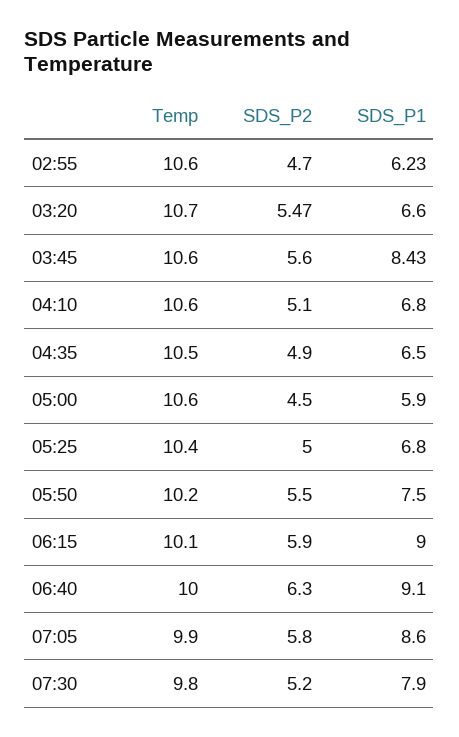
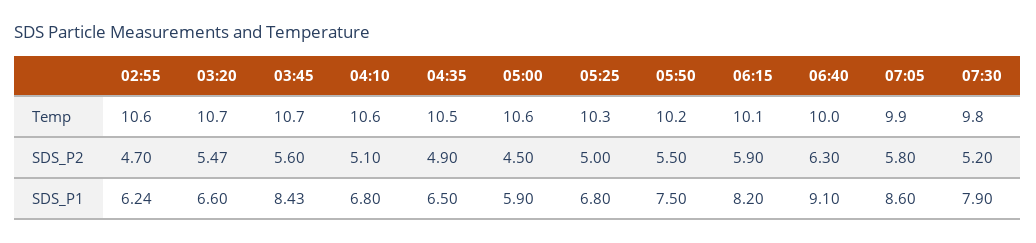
SDS_P1, 02:55: 6.23 -> 6.24
Temp, 03:45: 10.6 -> 10.7
Temp, 05:25: 10.4 -> 10.3
SDS_P1, 06:15: 9 -> 8.2

